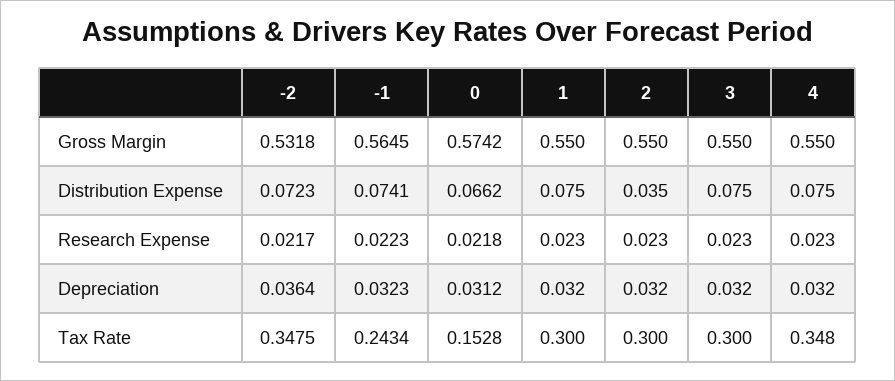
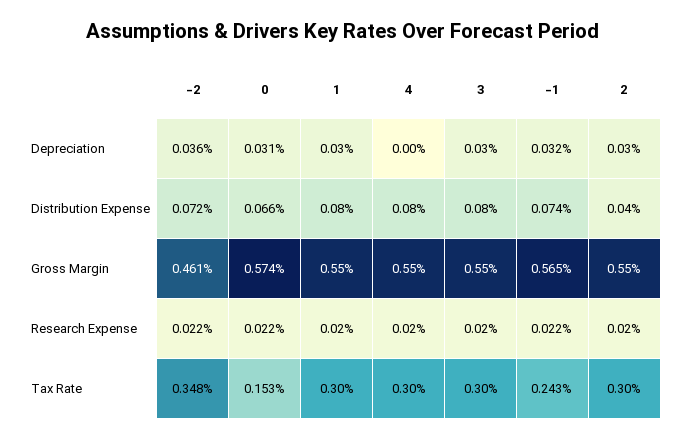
-2, Gross Margin: 0.5318 -> 0.461
4, Depreciation: 0.032 -> 0
4, Tax Rate: 0.348 -> 0.3

